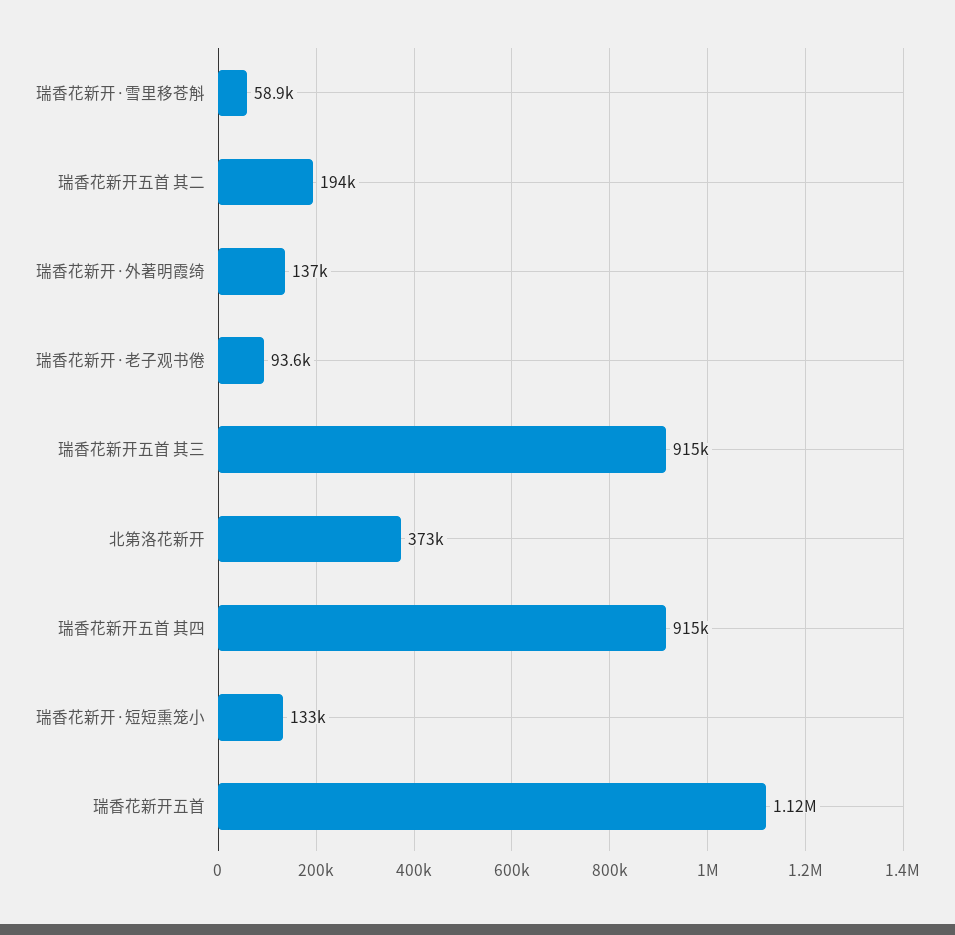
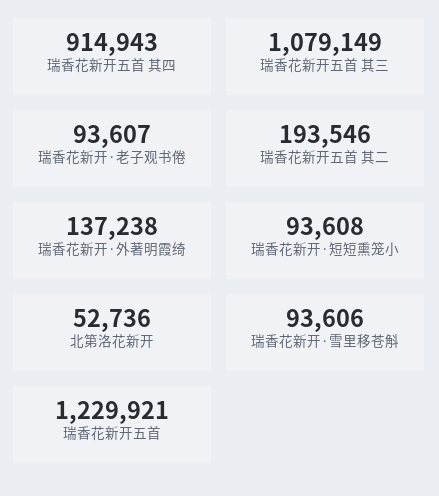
瑞香花新开·雪里移苍斛: 58900 -> 93606
瑞香花新开五首 其三: 915000 -> 1079149
北第洛花新开: 373000 -> 52736
瑞香花新开·短短熏笼小: 133000 -> 93608
瑞香花新开五首: 1120000 -> 1229921

